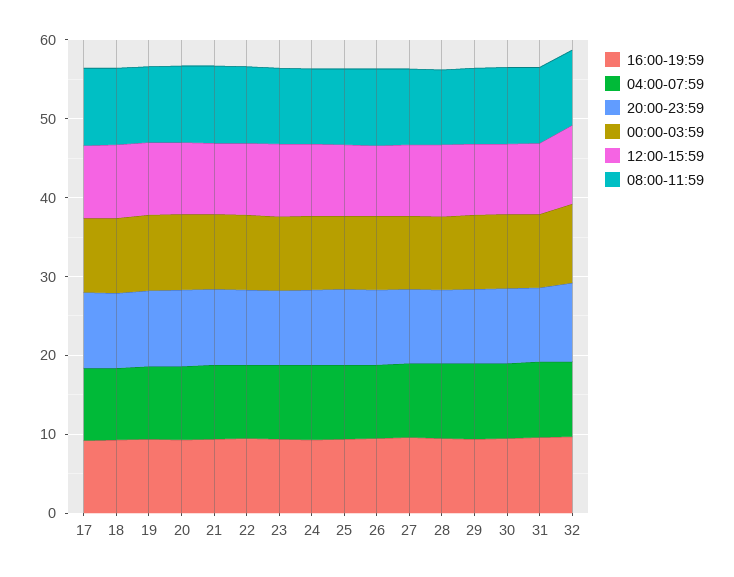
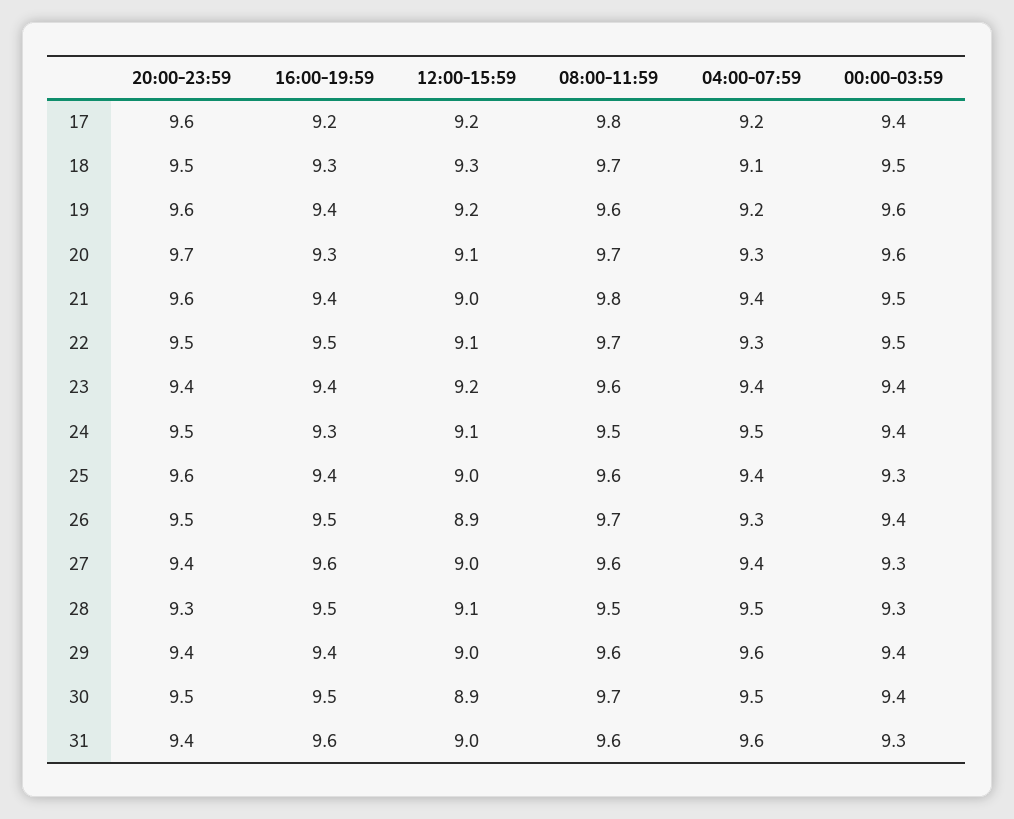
16:00-19:59, 32: 10 -> none
04:00-07:59, 32: 10 -> none
20:00-23:59, 32: 10 -> none
00:00-03:59, 32: 10 -> none
12:00-15:59, 32: 10 -> none
08:00-11:59, 32: 10 -> none

